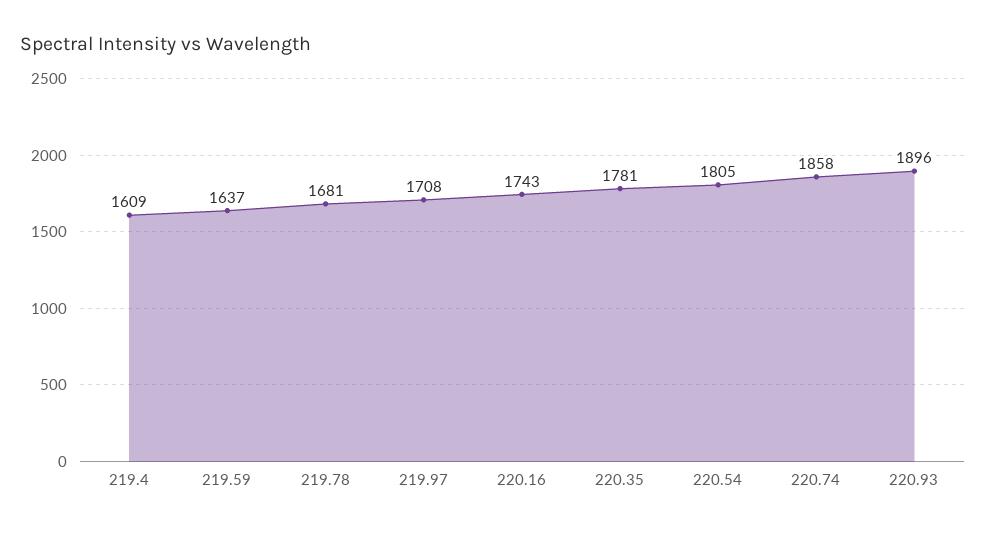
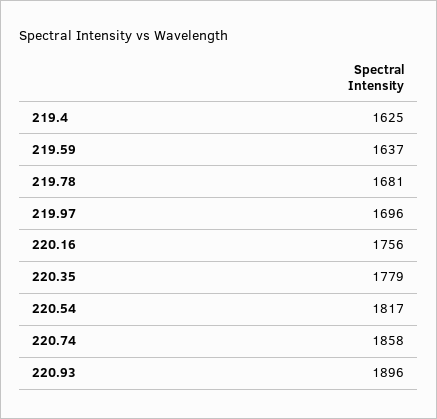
219.4: 1609 -> 1625
219.97: 1708 -> 1696
220.16: 1743 -> 1756
220.35: 1781 -> 1779
220.54: 1805 -> 1817

